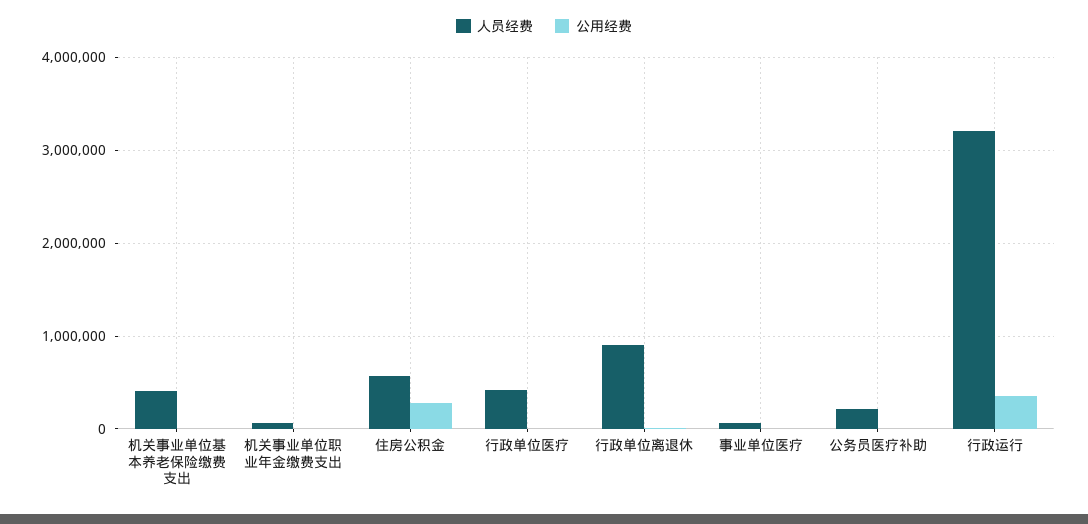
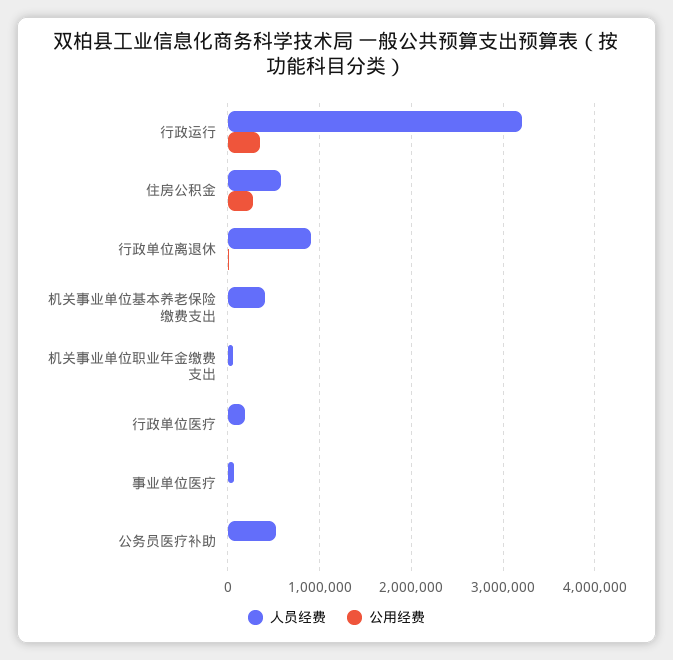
人员经费, 行政单位医疗: 400000 -> 200000
人员经费, 公务员医疗补助: 200000 -> 500000

